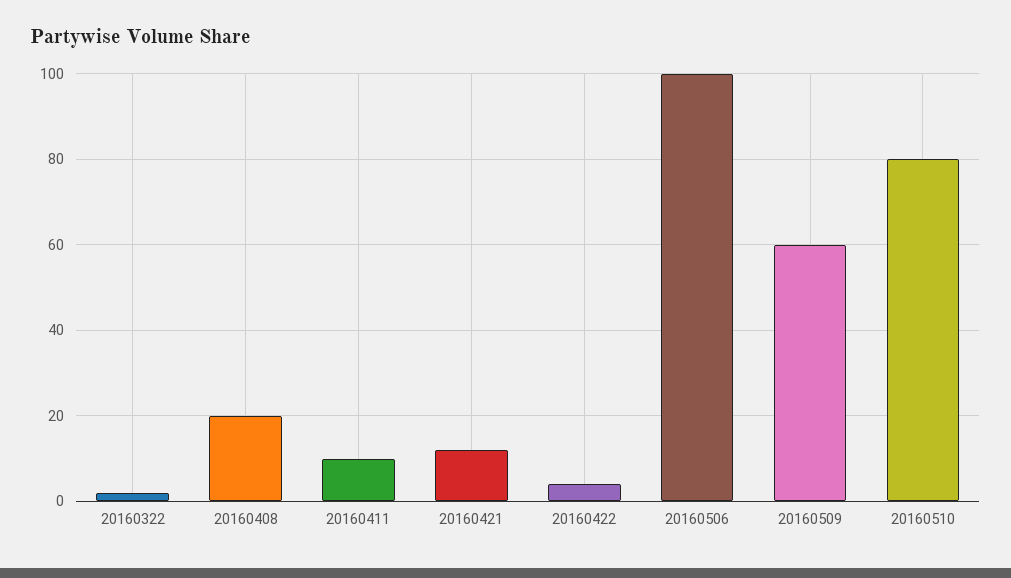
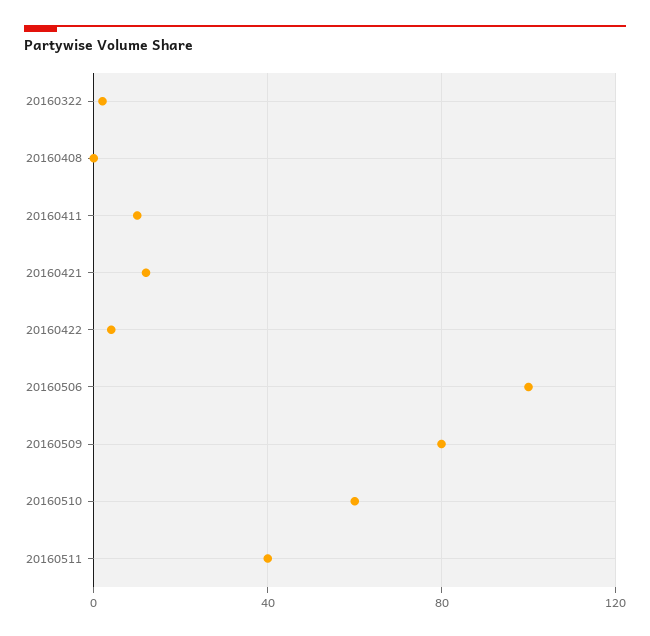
20160408: 20 -> 0
20160509: 60 -> 80
20160510: 80 -> 60
20160511: none -> 40

